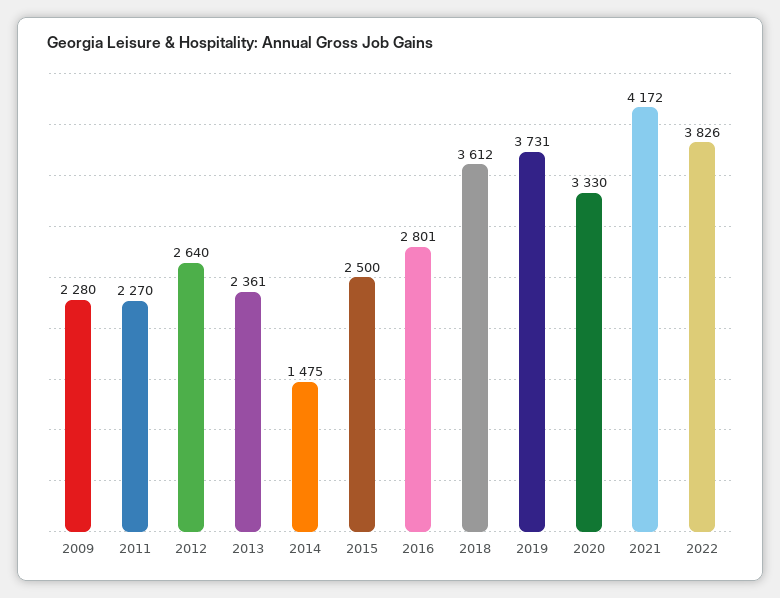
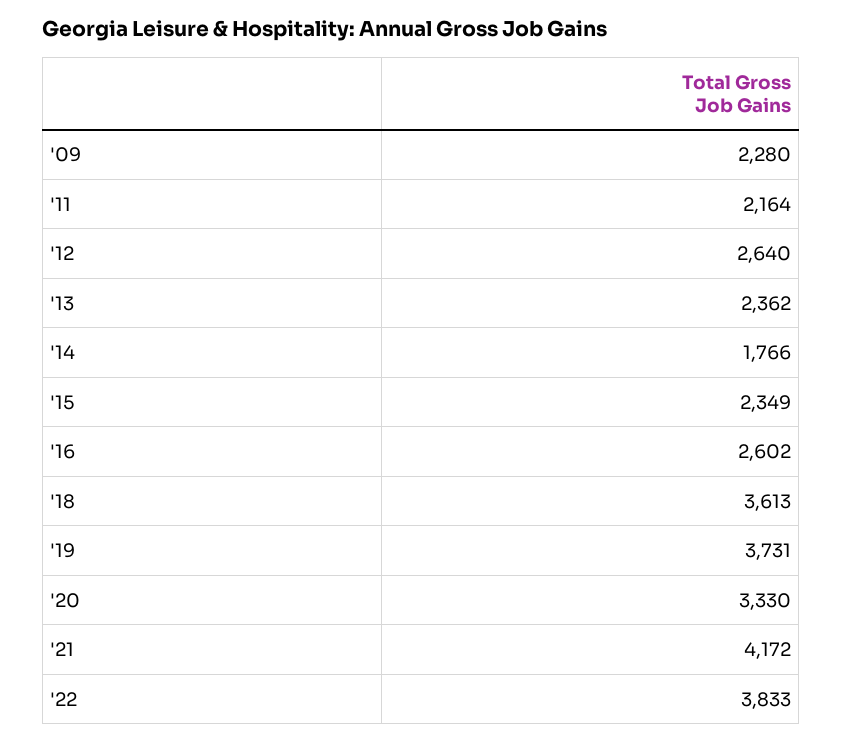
2011: 2270 -> 2164
2013: 2361 -> 2362
2014: 1475 -> 1766
2015: 2500 -> 2349
2016: 2801 -> 2602
2018: 3612 -> 3613
2022: 3826 -> 3833

